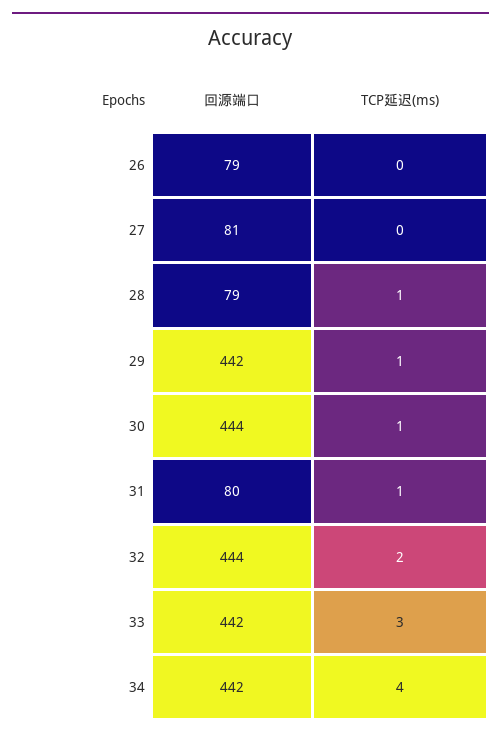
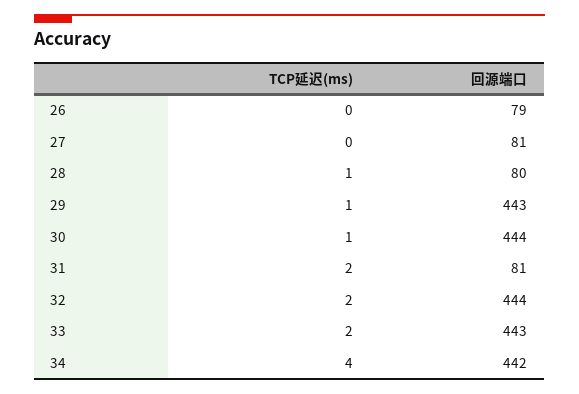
回源端口, 28: 79 -> 80
回源端口, 29: 442 -> 443
回源端口, 31: 80 -> 81
TCP延迟(ms), 31: 1 -> 2
回源端口, 33: 442 -> 443
TCP延迟(ms), 33: 3 -> 2

